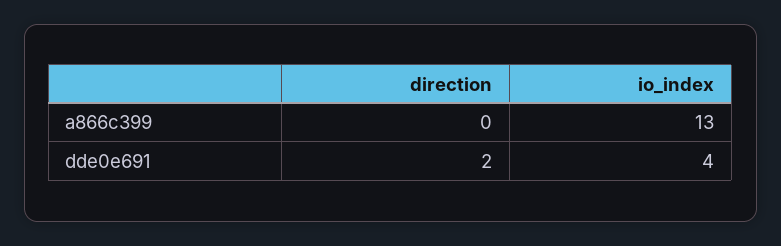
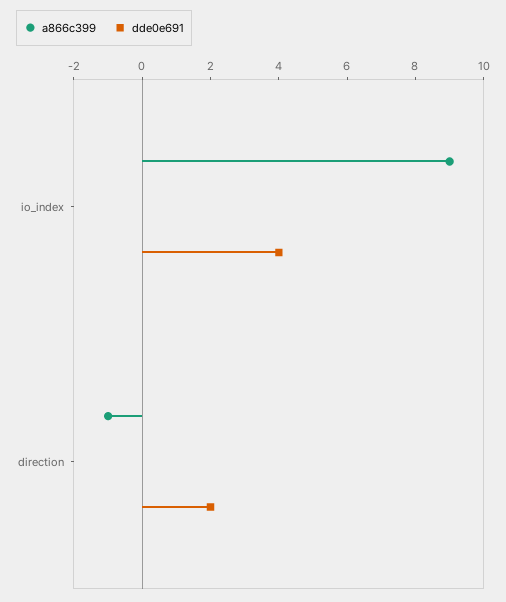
a866c399, direction: 0 -> -1
a866c399, io_index: 13 -> 9

